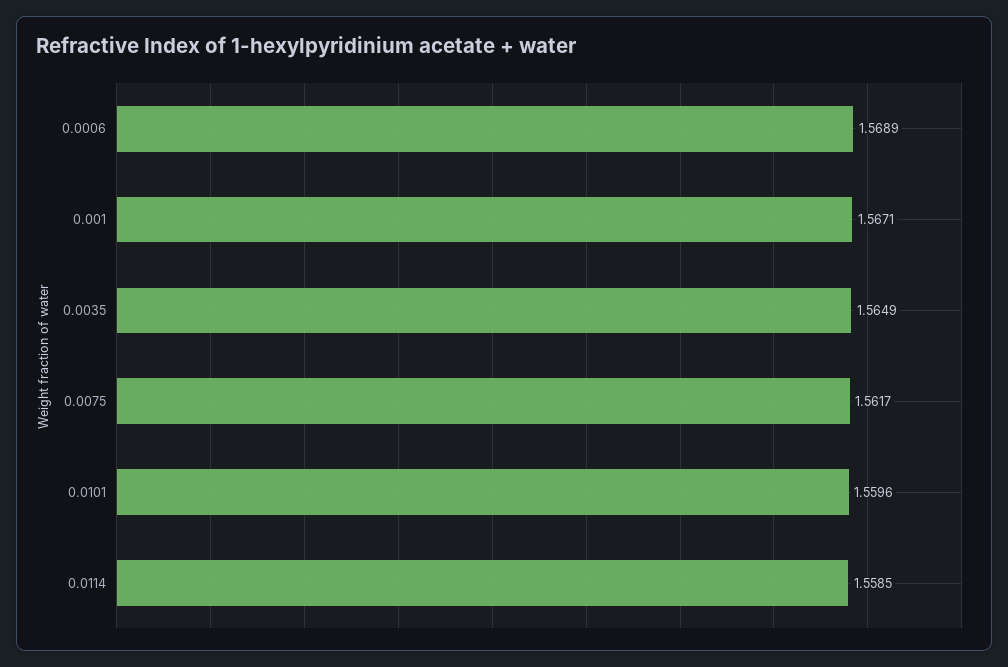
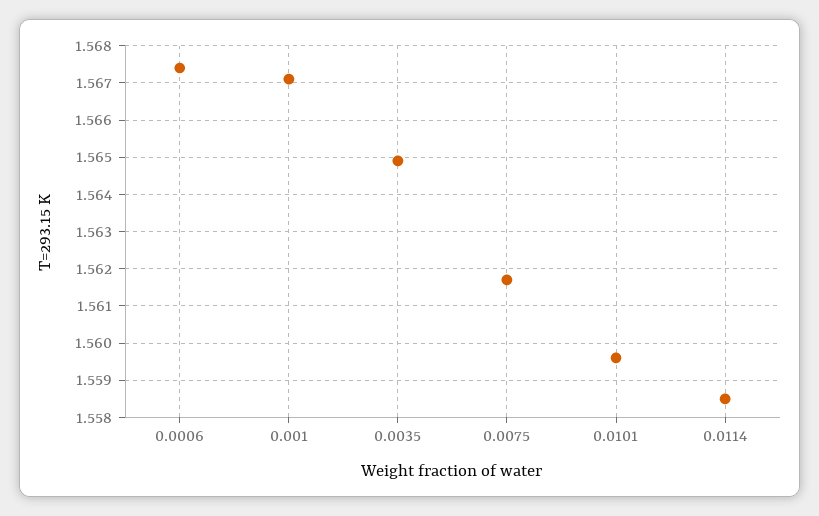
0.0006: 1.5689 -> 1.5675

